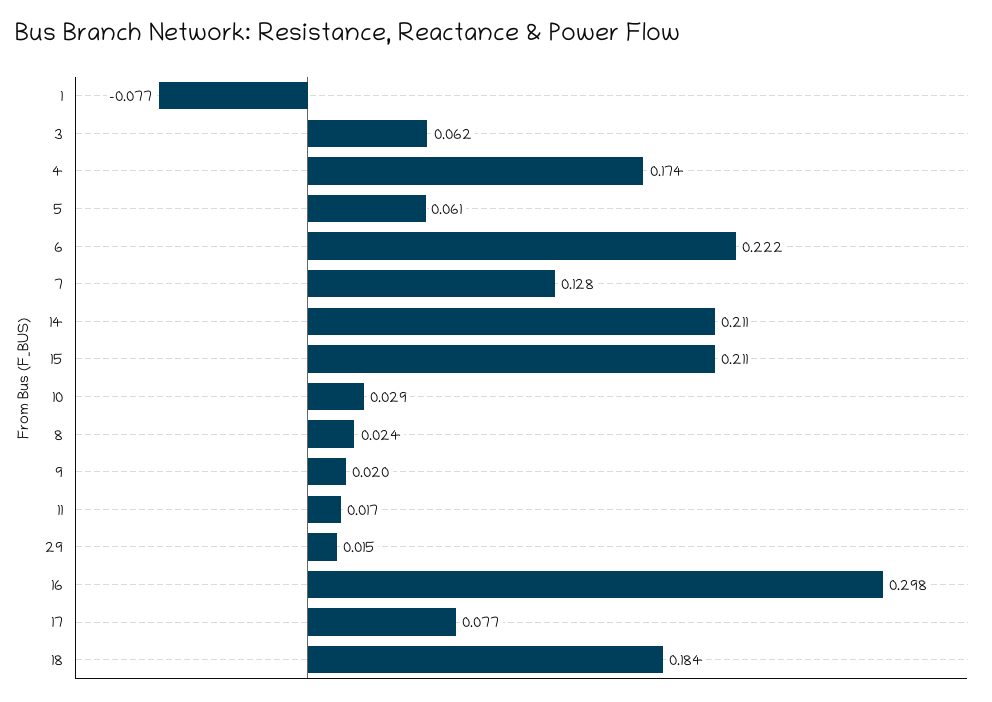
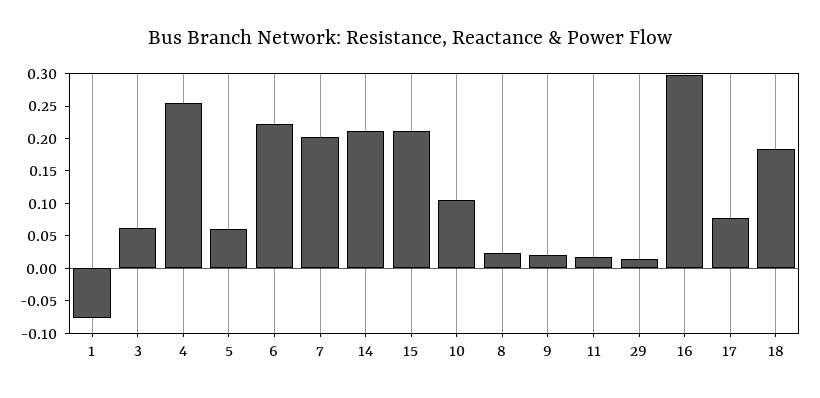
4: 0.174 -> 0.25
7: 0.128 -> 0.2
10: 0.029 -> 0.1

